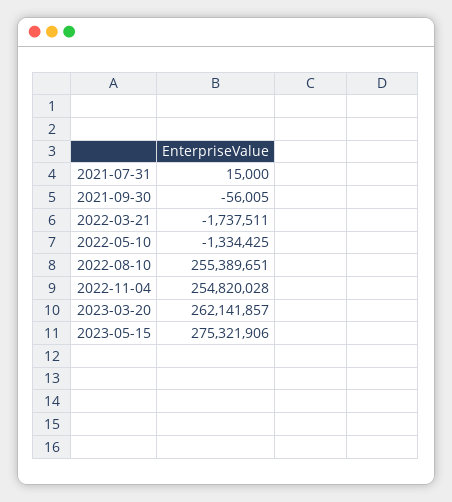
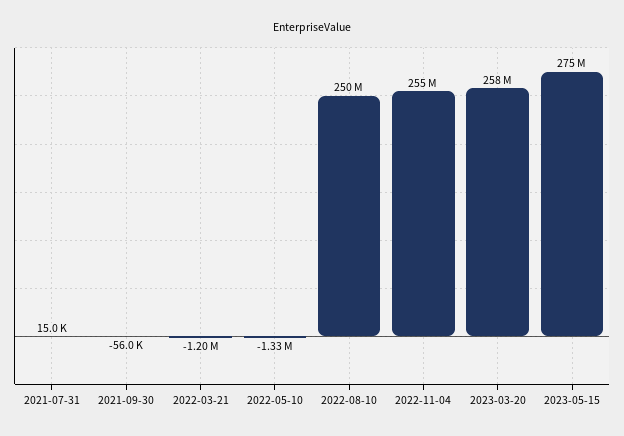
2022-03-21: -1737511 -> -1200000
2022-08-10: 255389651 -> 250000000
2023-03-20: 262141857 -> 258000000

